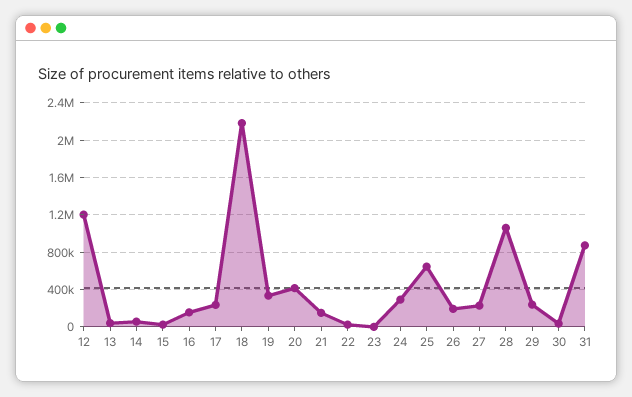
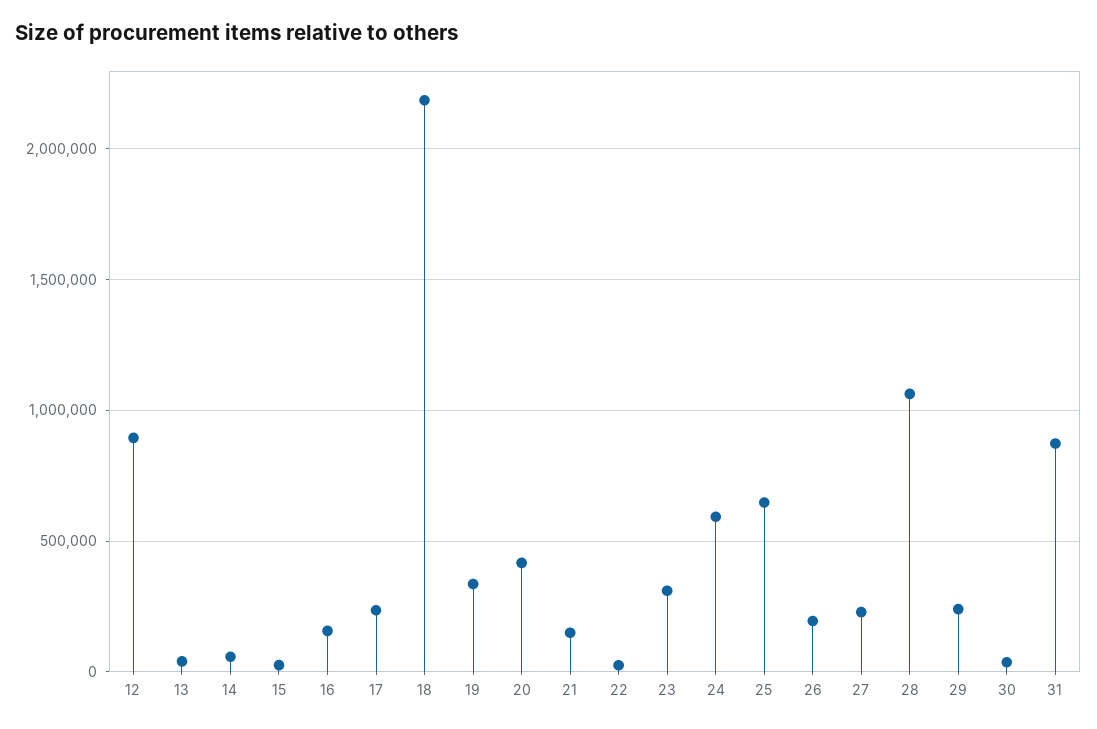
12: 1200000 -> 900000
23: 0 -> 300000
24: 300000 -> 600000

